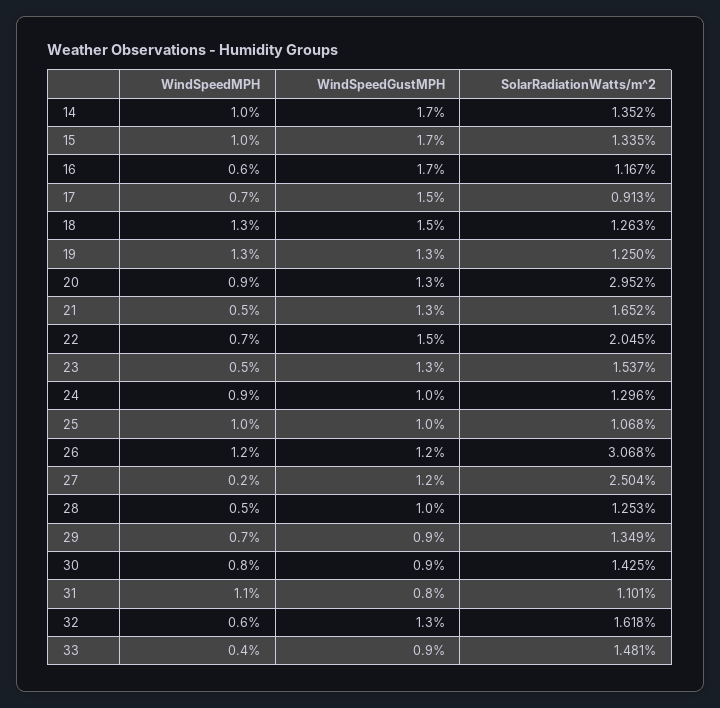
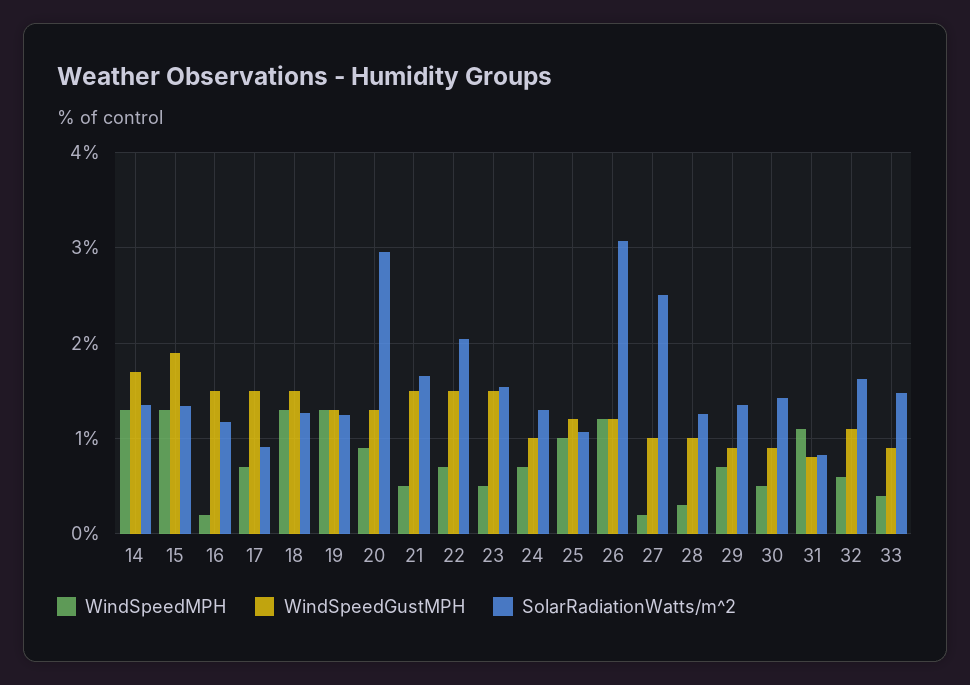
WindSpeedMPH, 14: 1 -> 1.3
WindSpeedMPH, 15: 1 -> 1.3
WindSpeedGustMPH, 15: 1.7 -> 1.9
WindSpeedMPH, 16: 0.6 -> 0.2
WindSpeedGustMPH, 16: 1.7 -> 1.5
WindSpeedGustMPH, 21: 1.3 -> 1.5
WindSpeedGustMPH, 23: 1.3 -> 1.5
WindSpeedMPH, 24: 0.9 -> 0.7
WindSpeedGustMPH, 25: 1 -> 1.2
WindSpeedGustMPH, 27: 1.2 -> 1
WindSpeedMPH, 28: 0.5 -> 0.3
WindSpeedMPH, 30: 0.8 -> 0.5
SolarRadiationWatts/m^2, 31: 1.101 -> 0.8
WindSpeedGustMPH, 32: 1.3 -> 1.1

